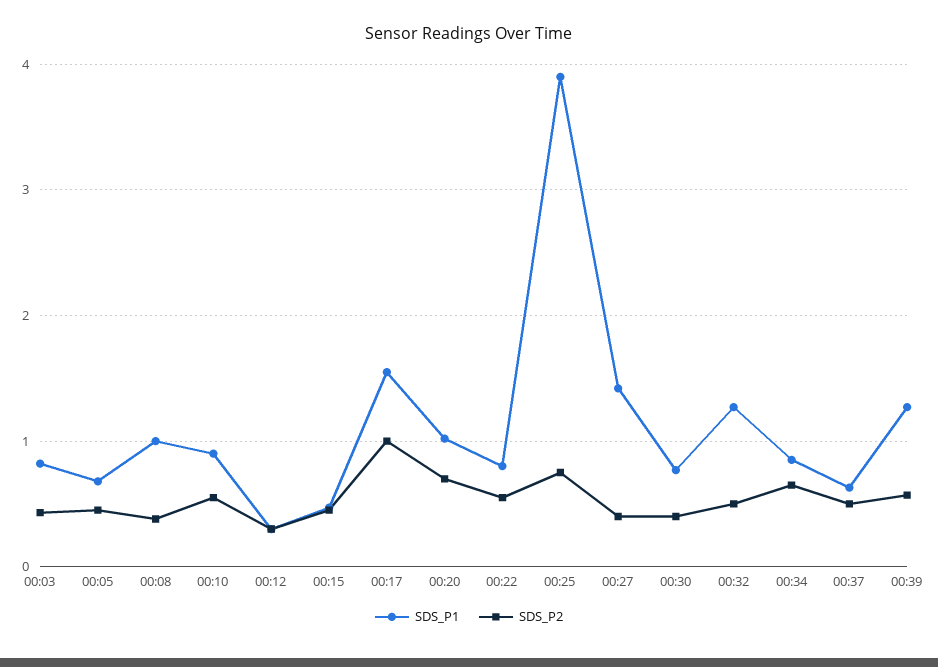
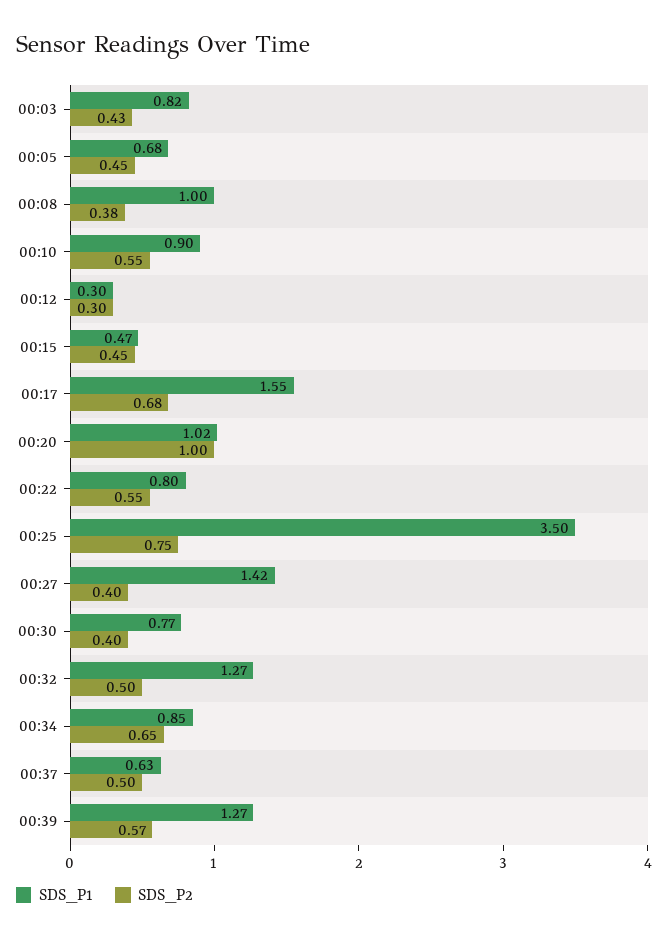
SDS_P2, 00:17: 1 -> 0.68
SDS_P2, 00:20: 0.7 -> 1
SDS_P1, 00:25: 3.9 -> 3.5

